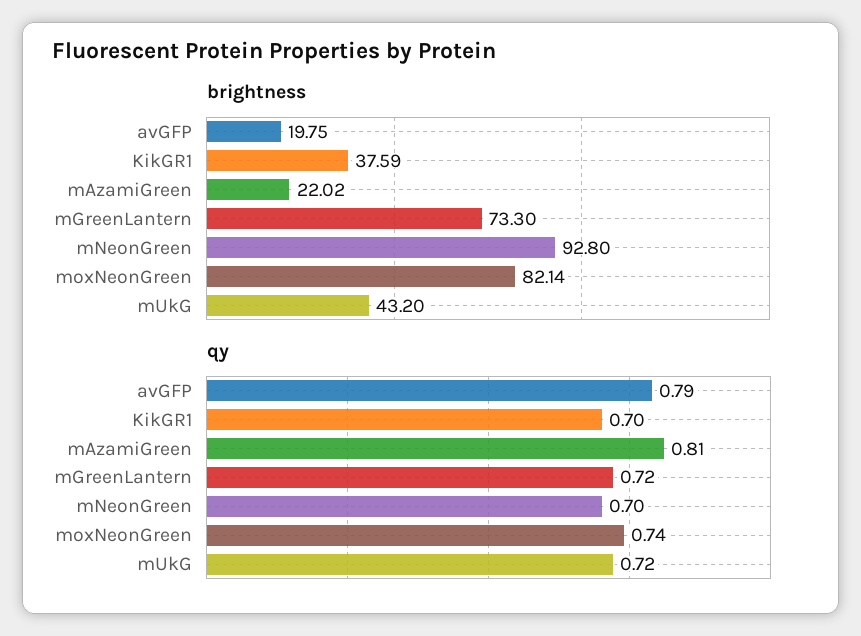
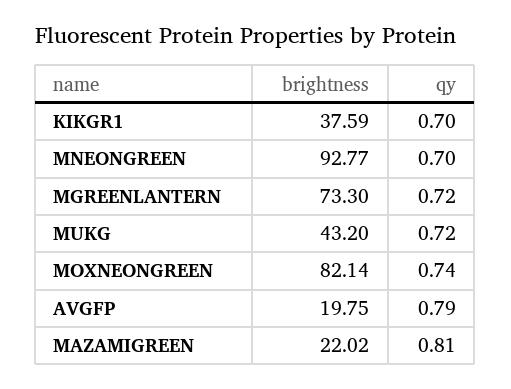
brightness, mNeonGreen: 92.8 -> 92.77

